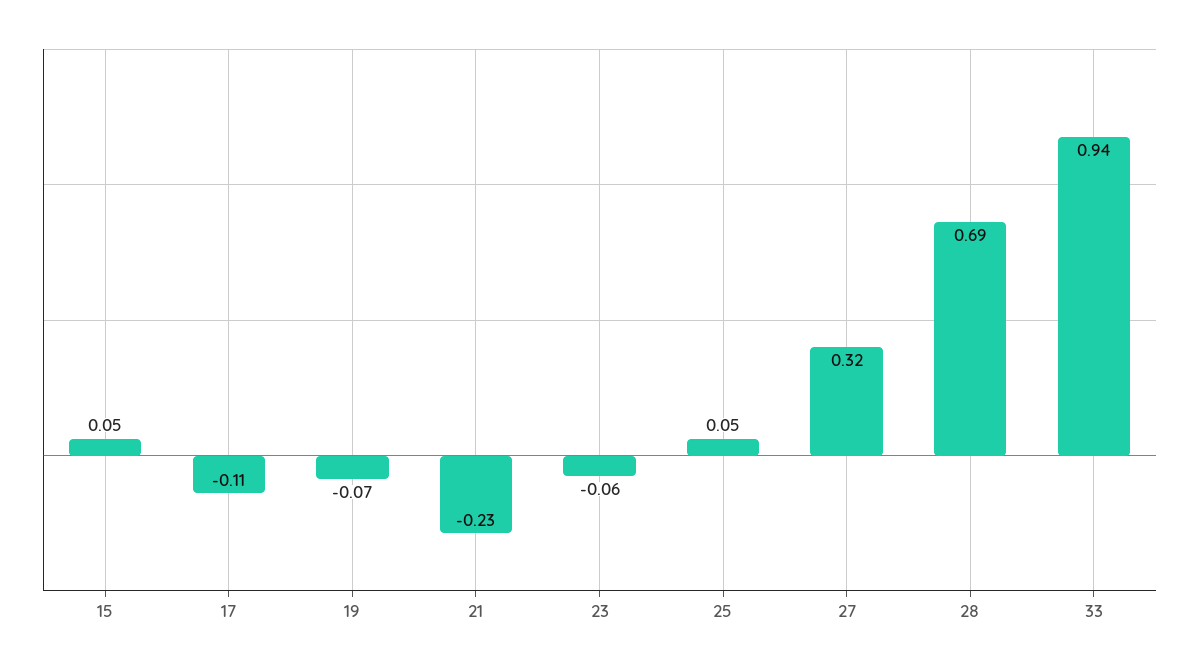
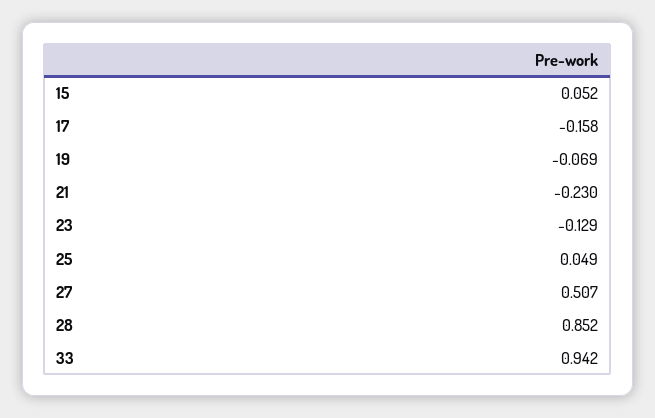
17: -0.11 -> -0.158
23: -0.06 -> -0.129
27: 0.32 -> 0.507
28: 0.69 -> 0.852

